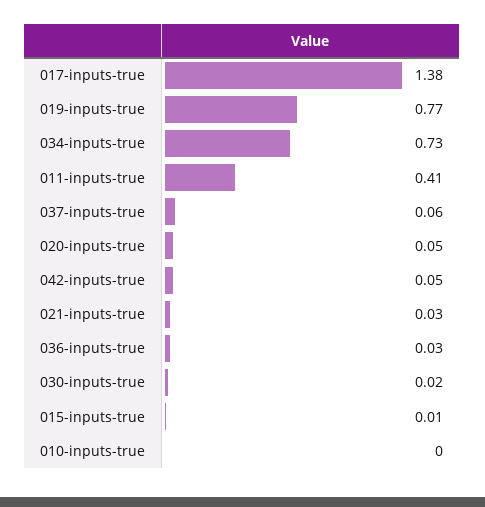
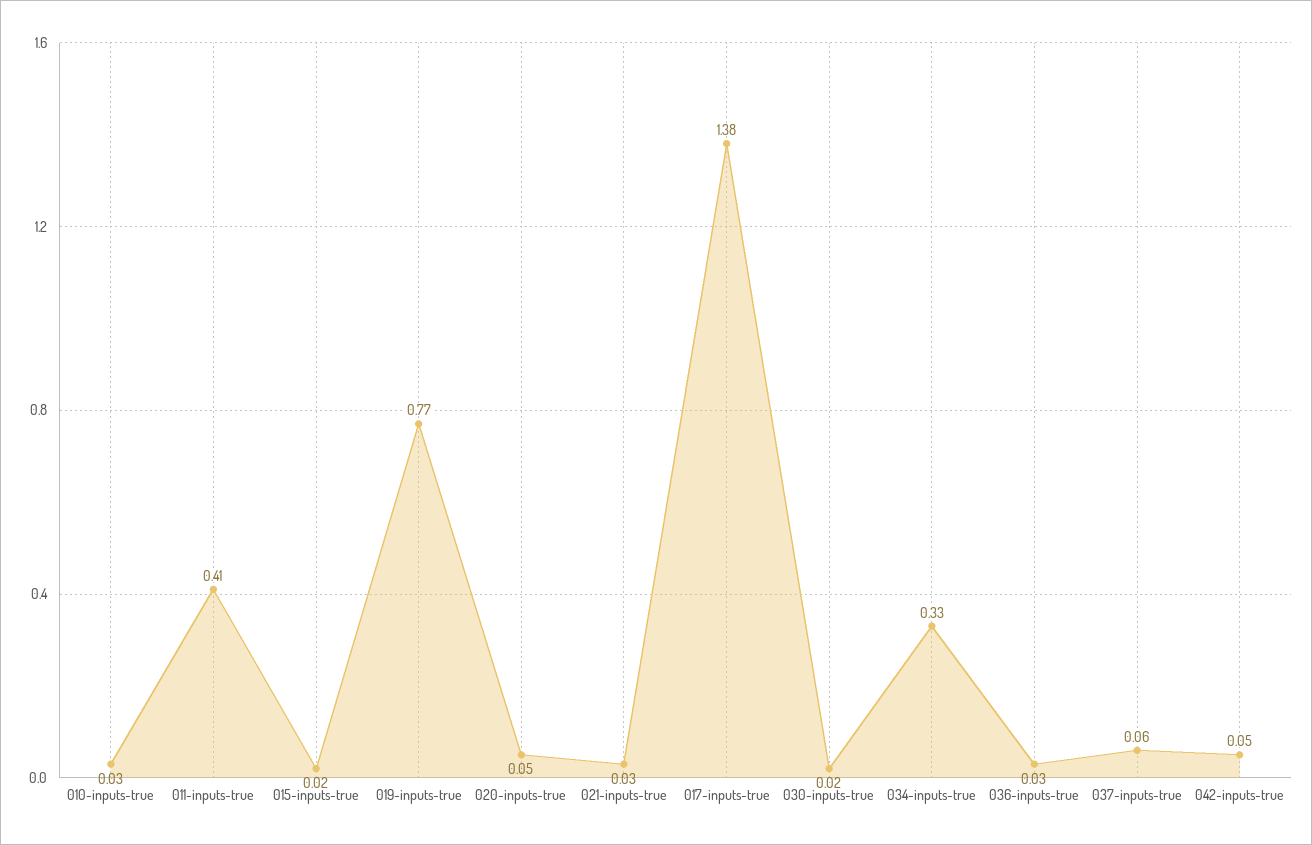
034-inputs-true: 0.73 -> 0.33
015-inputs-true: 0.01 -> 0.02
010-inputs-true: 0 -> 0.03

